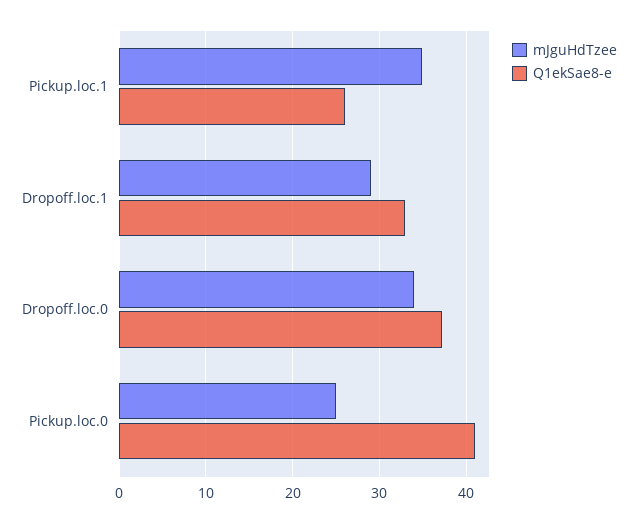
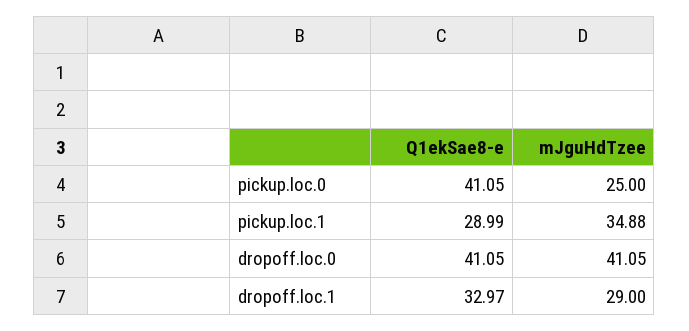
Q1ekSae8-e, Pickup.loc.1: 26 -> 28.99
mJguHdTzee, Dropoff.loc.0: 34 -> 41.05
Q1ekSae8-e, Dropoff.loc.0: 37 -> 41.05

